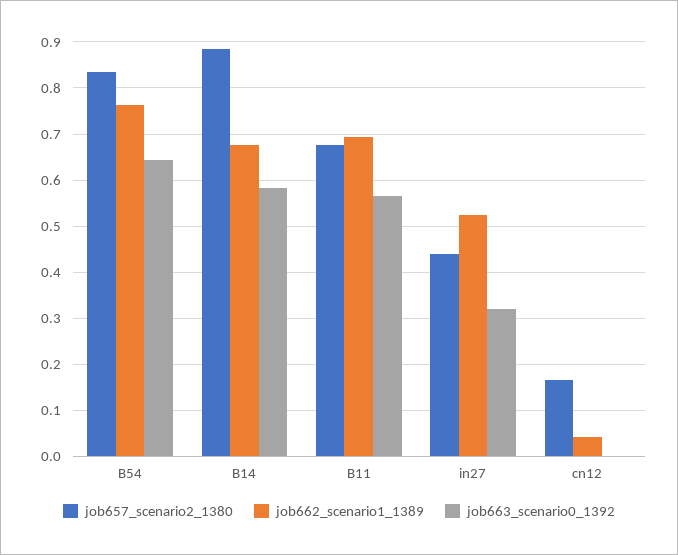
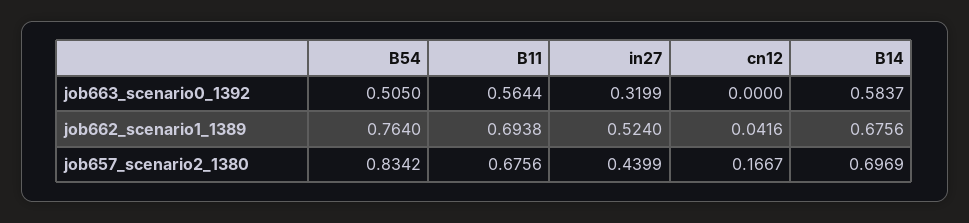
job663_scenario0_1392, B54: 0.64 -> 0.505
job657_scenario2_1380, B14: 0.88 -> 0.6969

